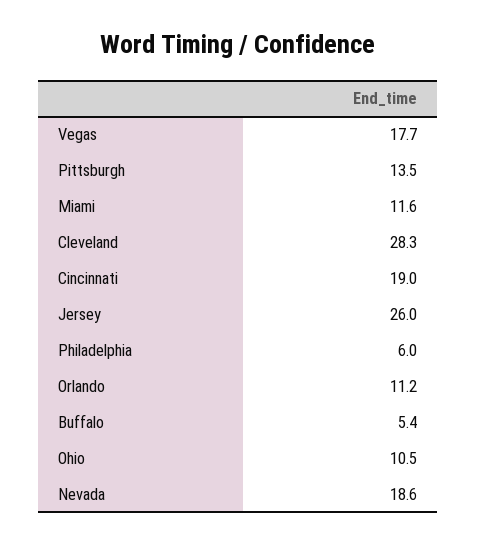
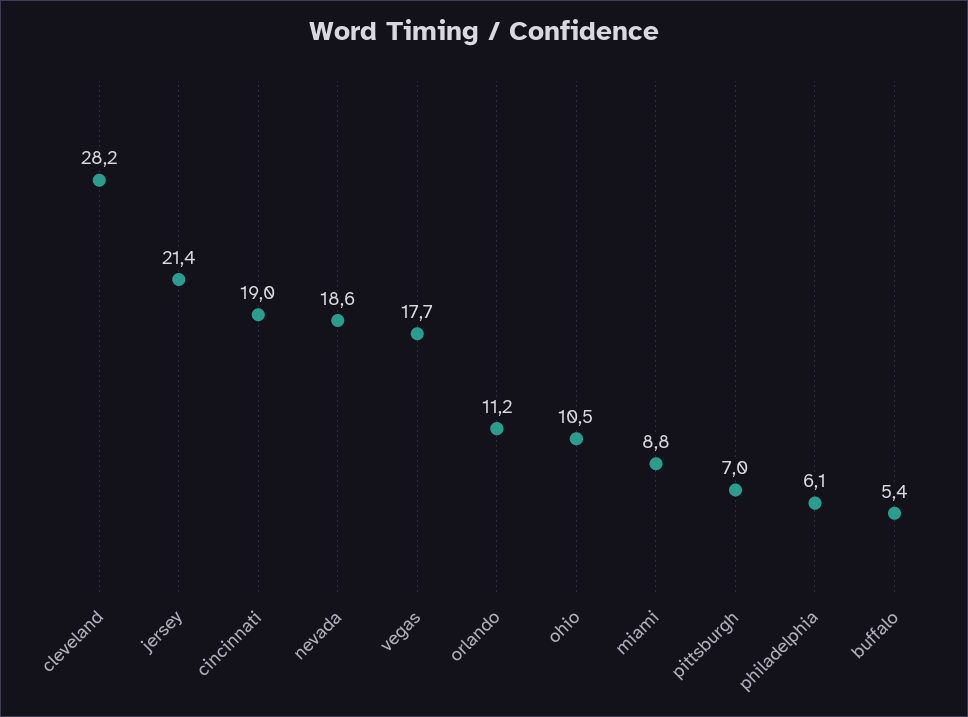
Pittsburgh: 13.5 -> 7
Miami: 11.6 -> 8.8
Cleveland: 28.3 -> 28.2
Jersey: 26 -> 21.4
Philadelphia: 6 -> 6.1

